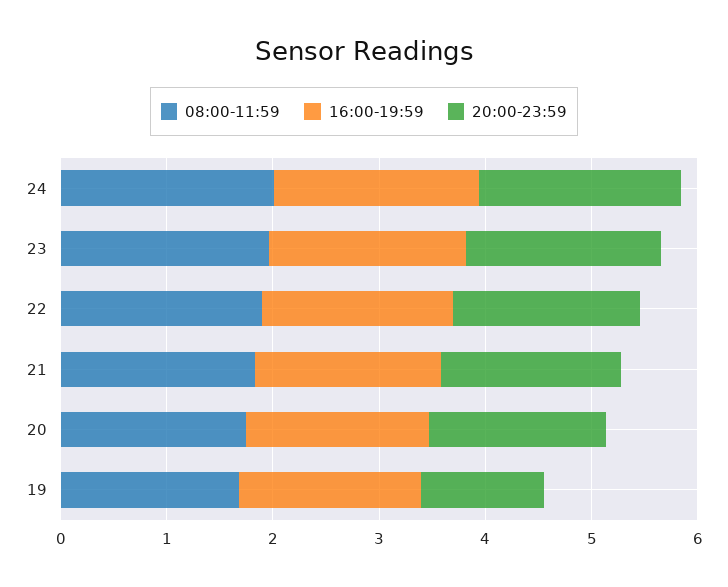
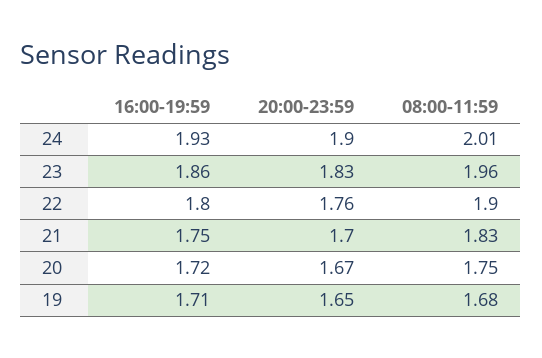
20:00-23:59, 19: 1.2 -> 1.65

